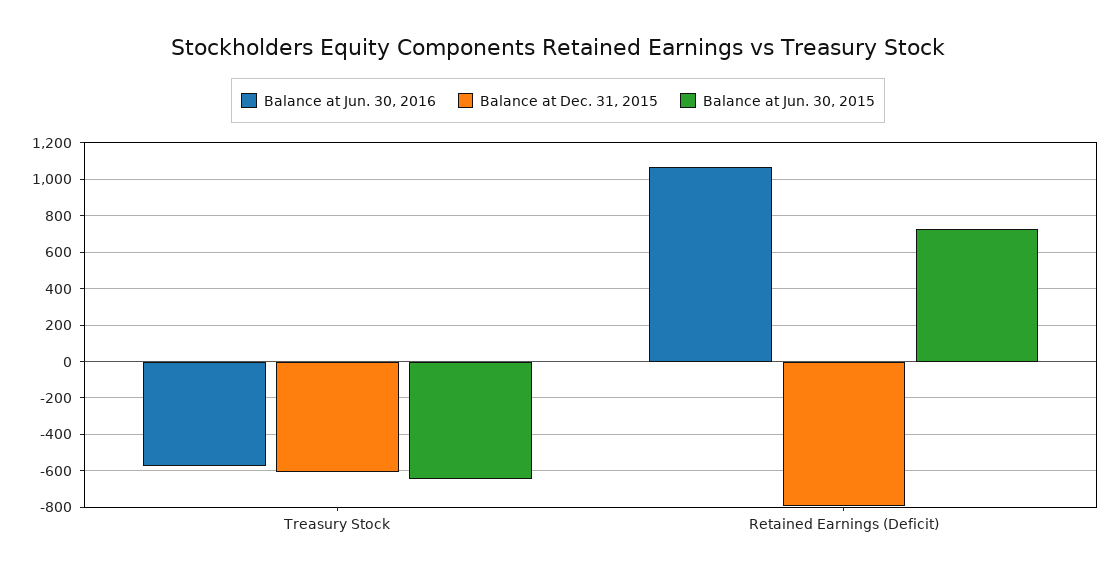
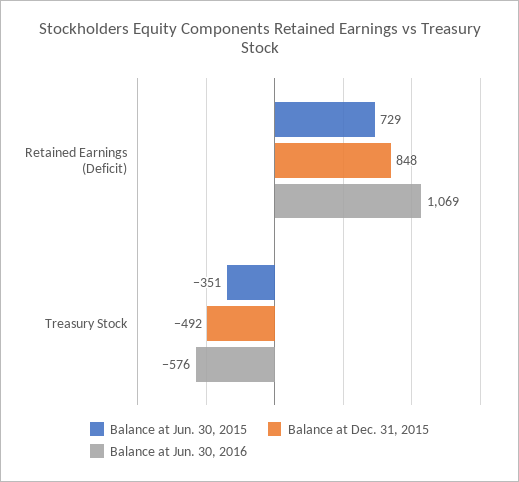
Balance at Dec. 31, 2015, Treasury Stock: -600 -> -492
Balance at Jun. 30, 2015, Treasury Stock: -650 -> -351
Balance at Dec. 31, 2015, Retained Earnings (Deficit): -800 -> 848

